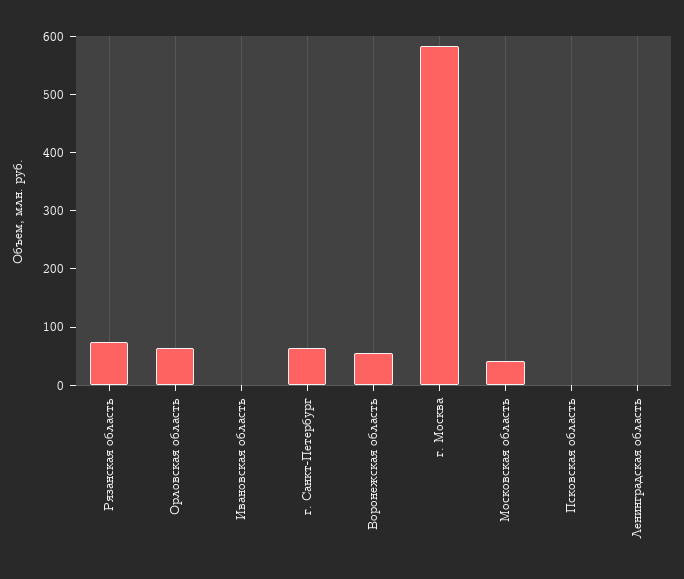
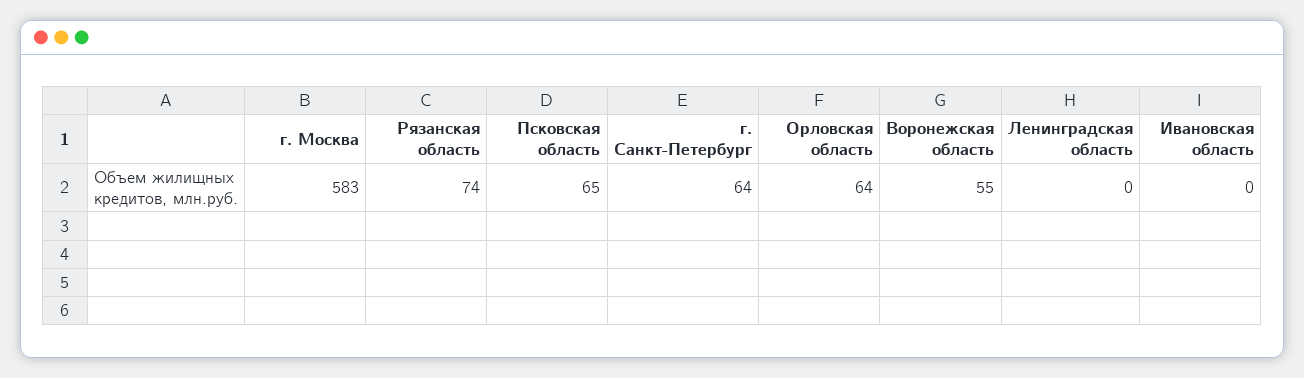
Московская область: 40 -> none
Псковская область: 0 -> 65

